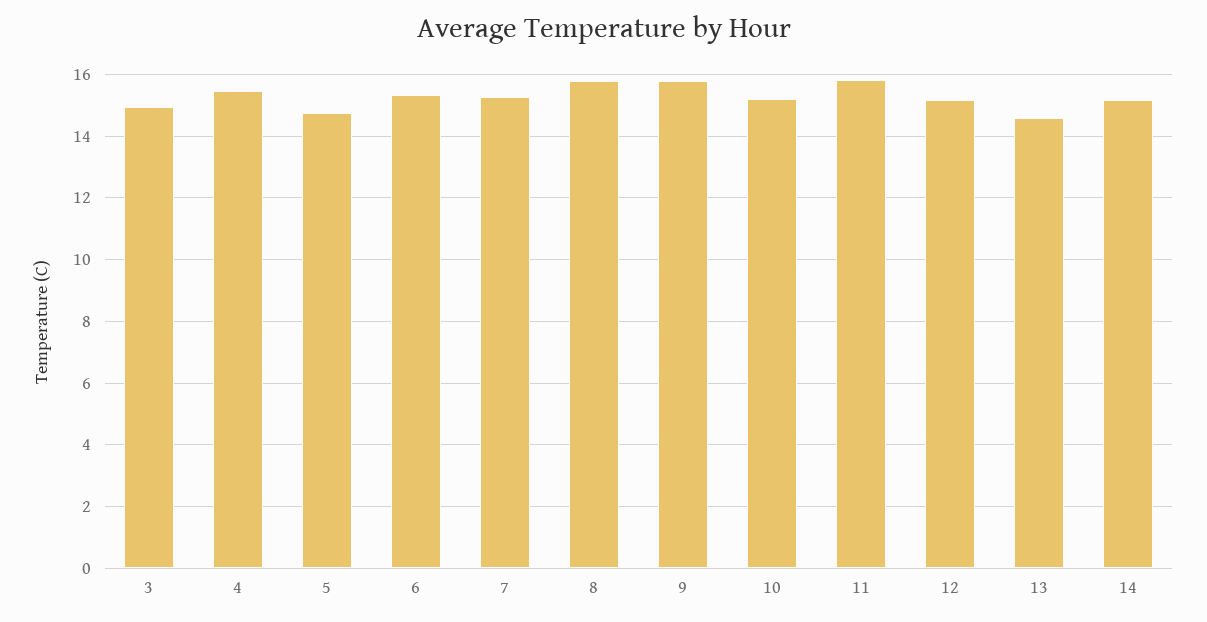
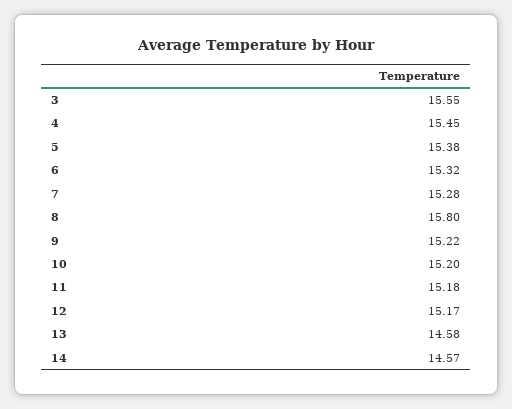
3: 15 -> 15.55
5: 14.8 -> 15.38
9: 15.8 -> 15.22
11: 15.8 -> 15.18
14: 15.2 -> 14.57

